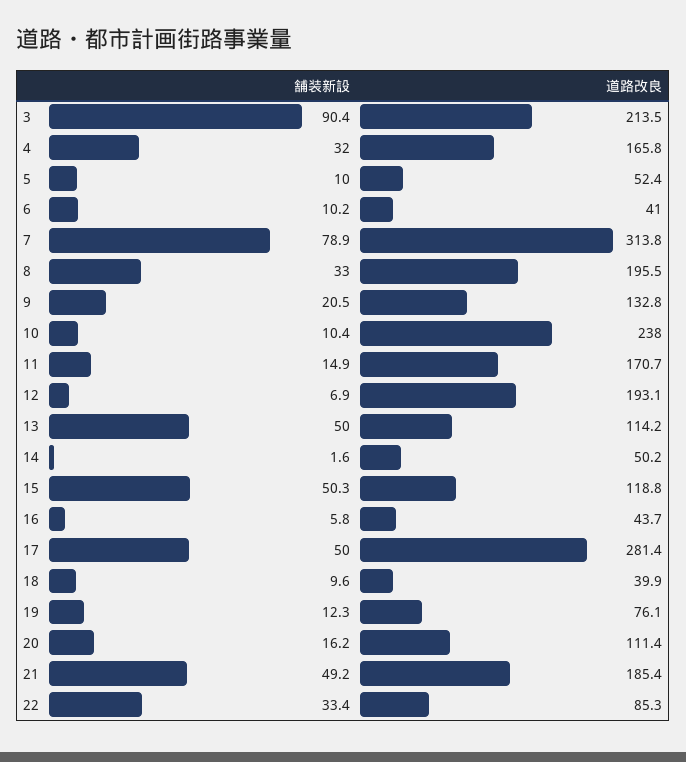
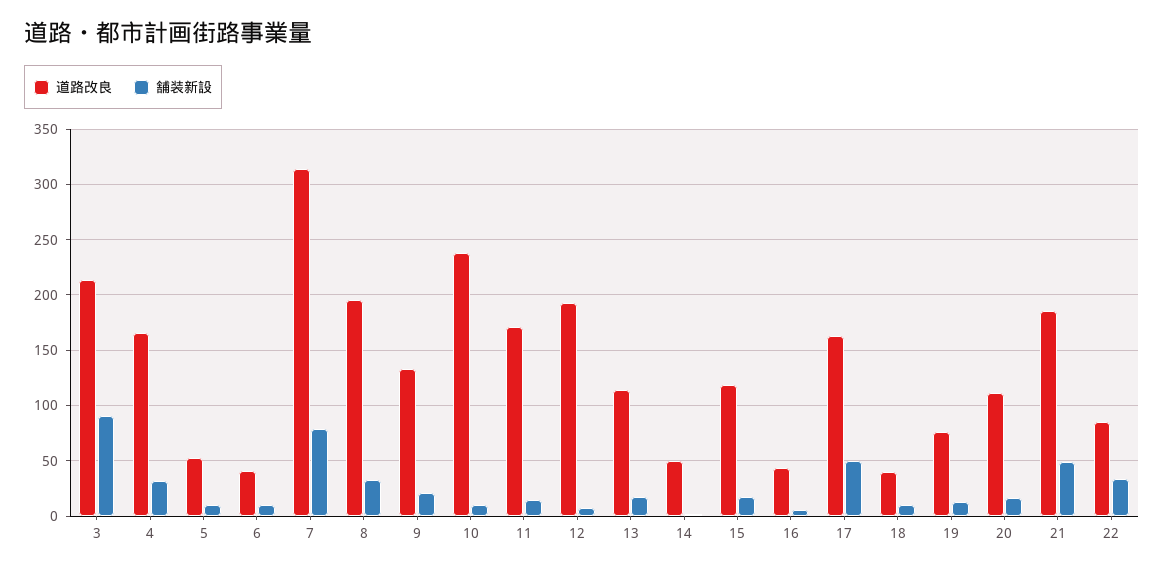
舗装新設, 13: 50 -> 20
舗装新設, 15: 50.3 -> 20
道路改良, 17: 281.4 -> 160

